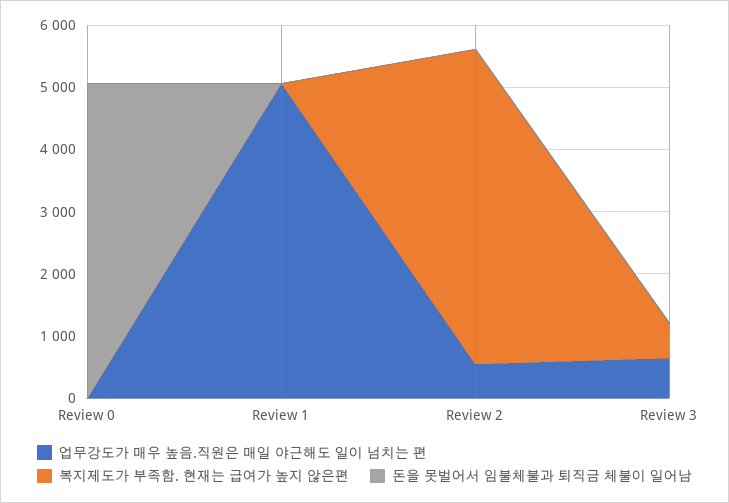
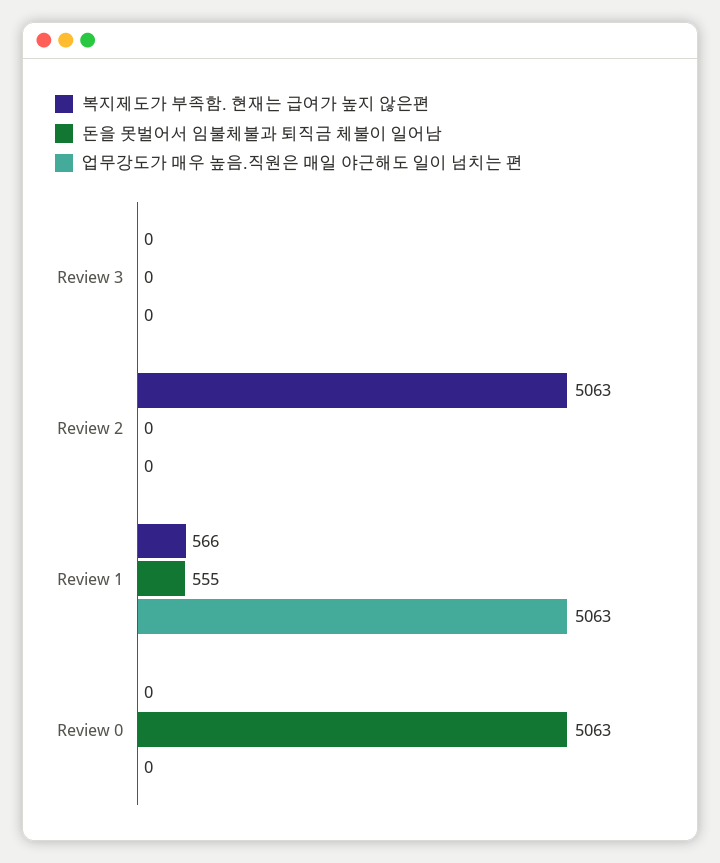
복지제도가 부족함. 현재는 급여가 높지 않은편, Review 1: 0 -> 566
돈을 못벌어서 임불체불과 퇴직금 체불이 일어남, Review 1: 0 -> 555
업무강도가 매우 높음.직원은 매일 야근해도 일이 넘치는 편, Review 2: 600 -> 0
업무강도가 매우 높음.직원은 매일 야근해도 일이 넘치는 편, Review 3: 600 -> 0
복지제도가 부족함. 현재는 급여가 높지 않은편, Review 3: 600 -> 0

